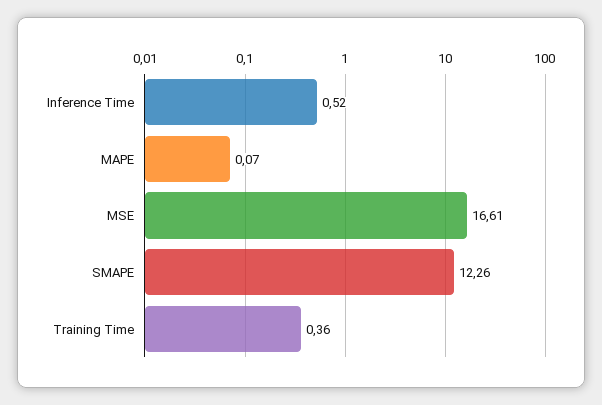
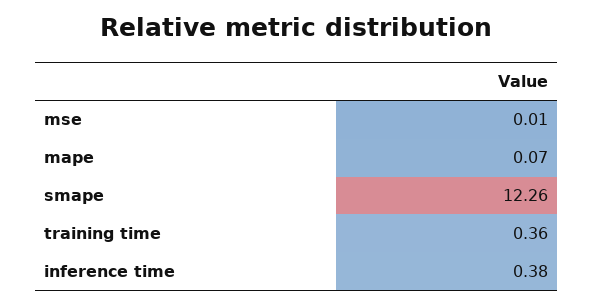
Inference Time: 0.52 -> 0.38
MSE: 16.61 -> 0.01

